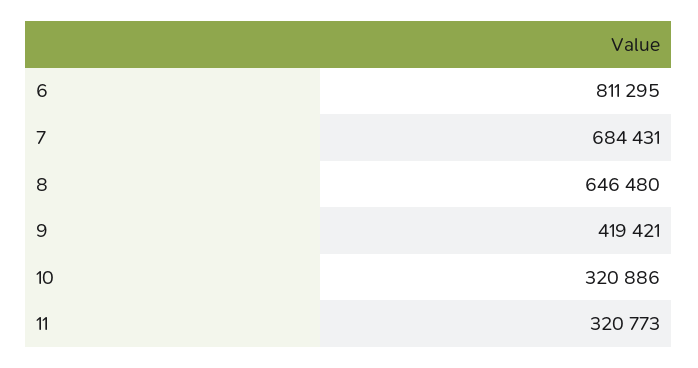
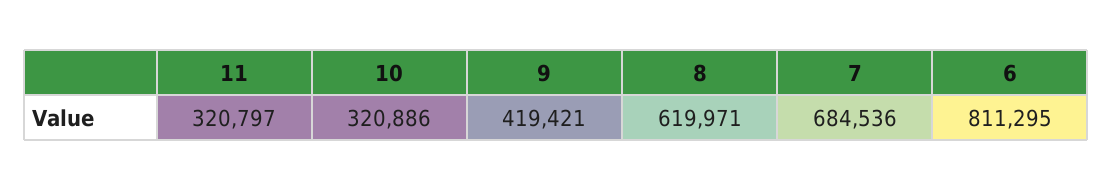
7: 684431 -> 684536
8: 646480 -> 619971
11: 320773 -> 320797

